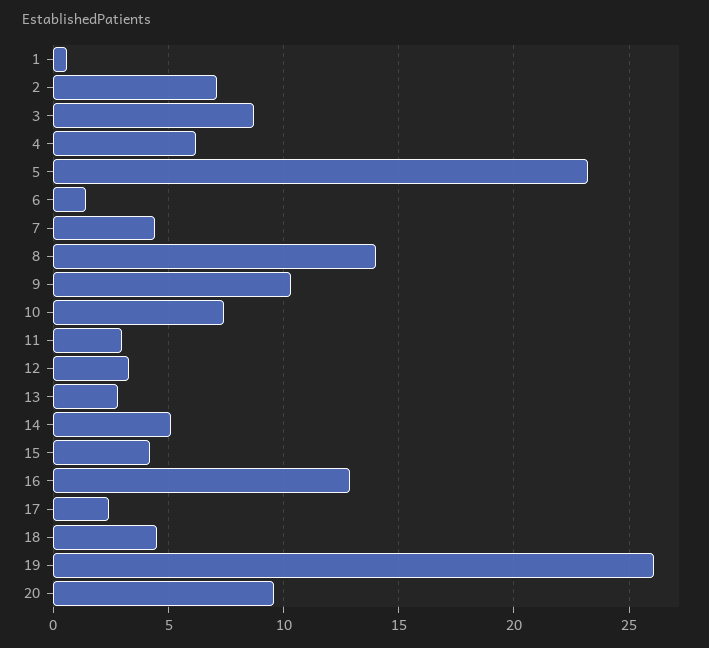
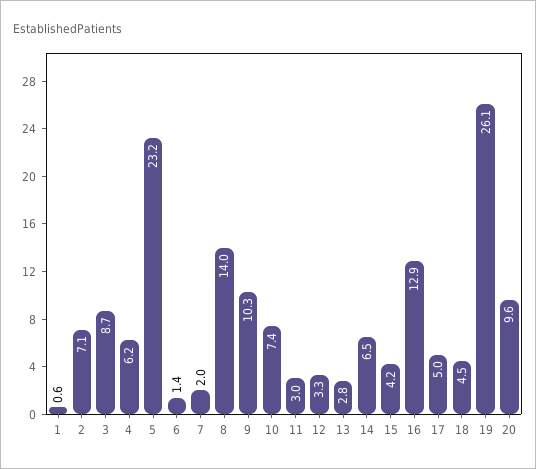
7: 4.5 -> 2
14: 5 -> 6.5
17: 2.5 -> 5

